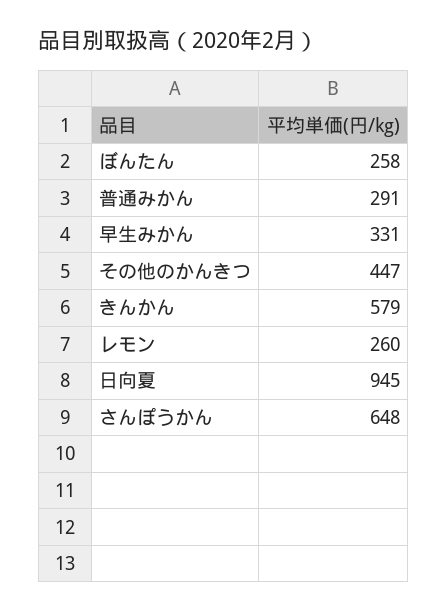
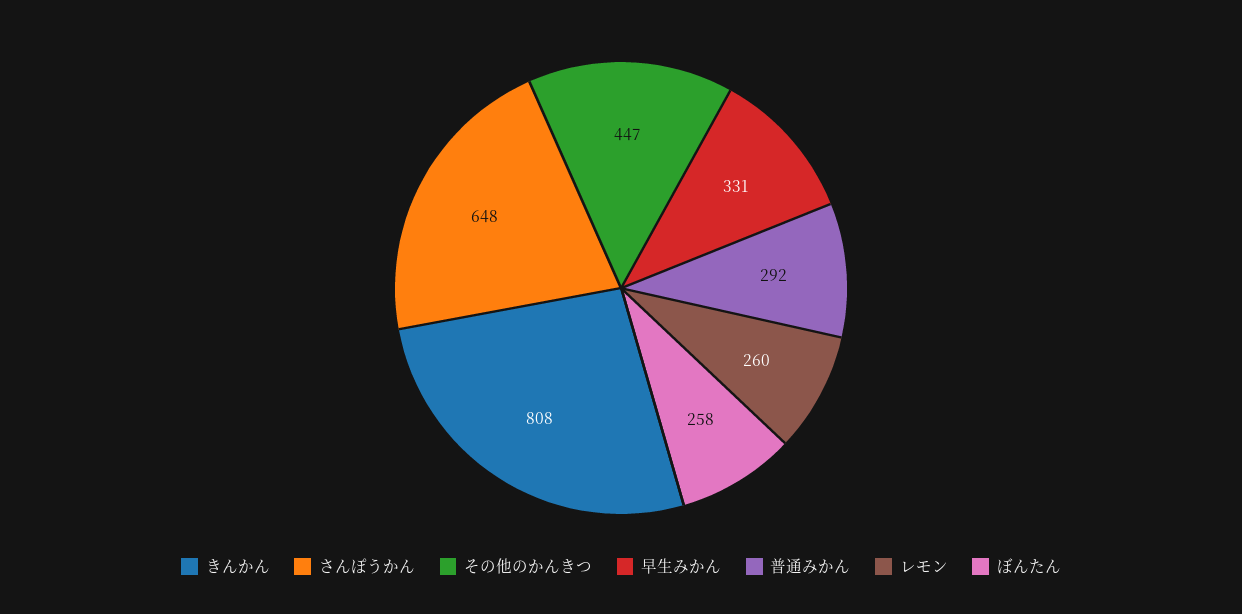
普通みかん: 291 -> 292
きんかん: 579 -> 808
日向夏: 945 -> none

